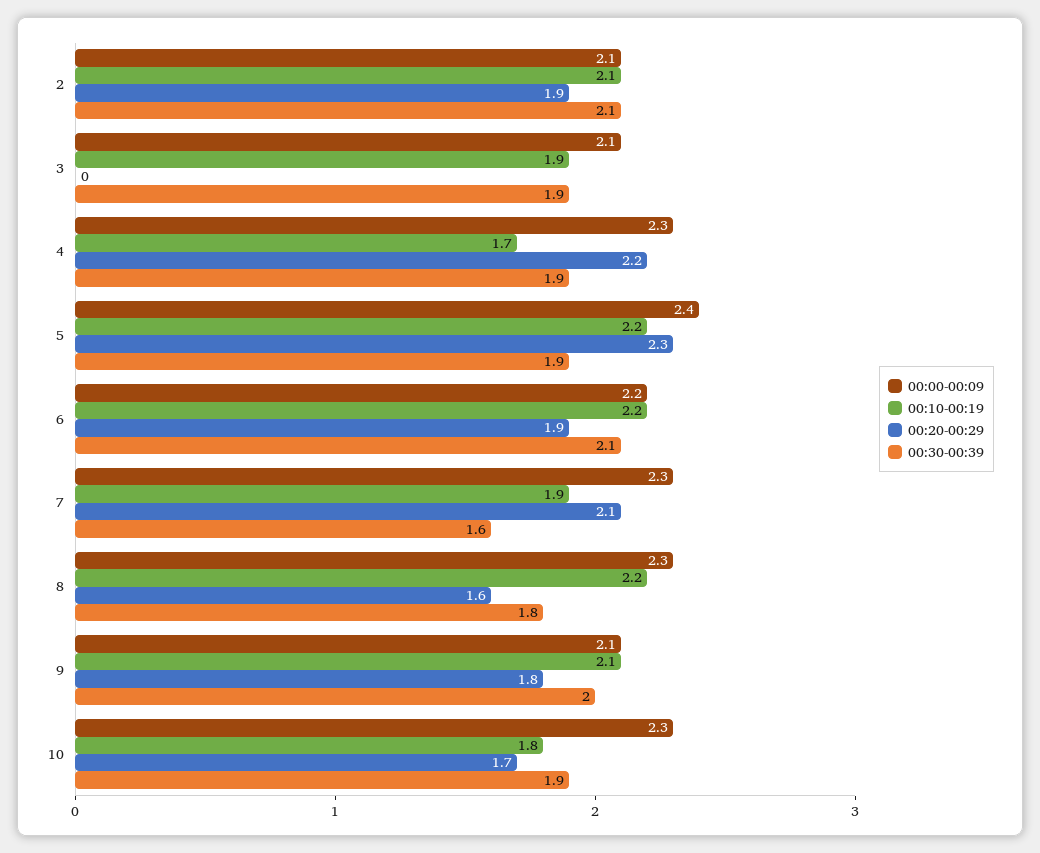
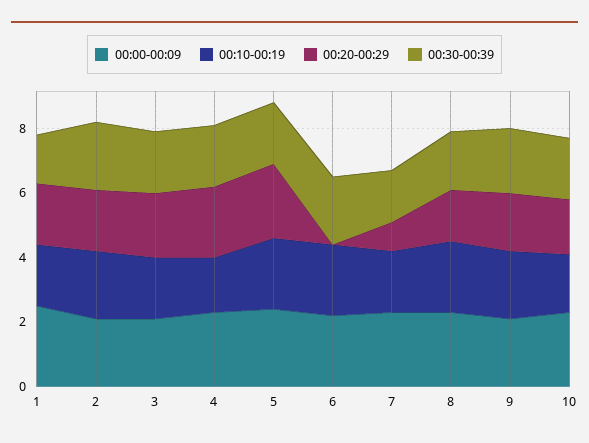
00:20-00:29, 3: 0 -> 2
00:20-00:29, 6: 1.9 -> 0
00:20-00:29, 7: 2.1 -> 1
00:00-00:09, 1: none -> 2.5
00:10-00:19, 1: none -> 2
00:20-00:29, 1: none -> 2
00:30-00:39, 1: none -> 1.5

